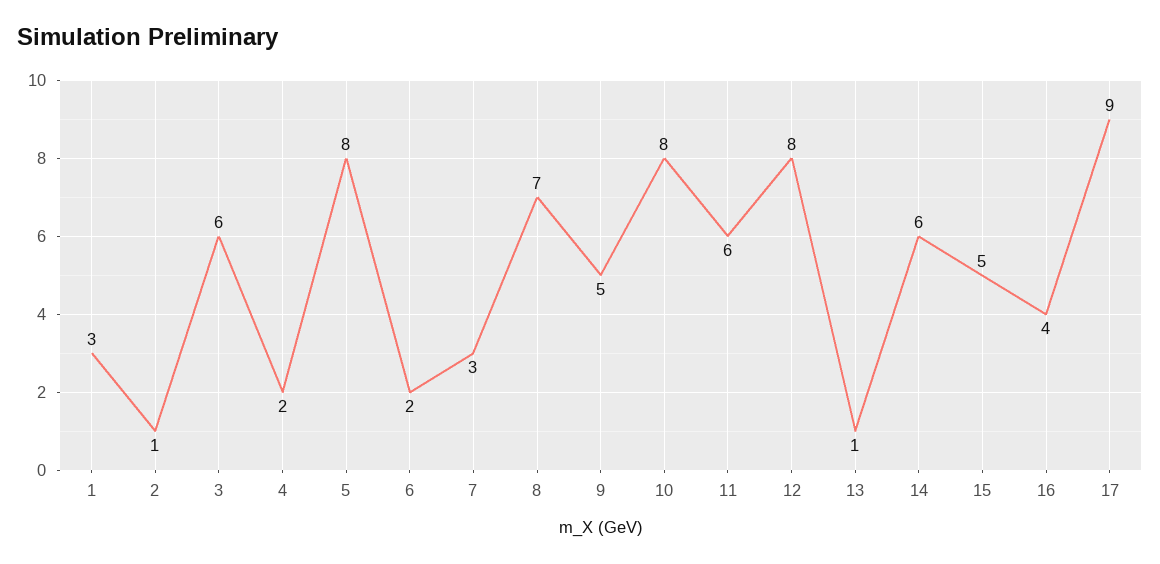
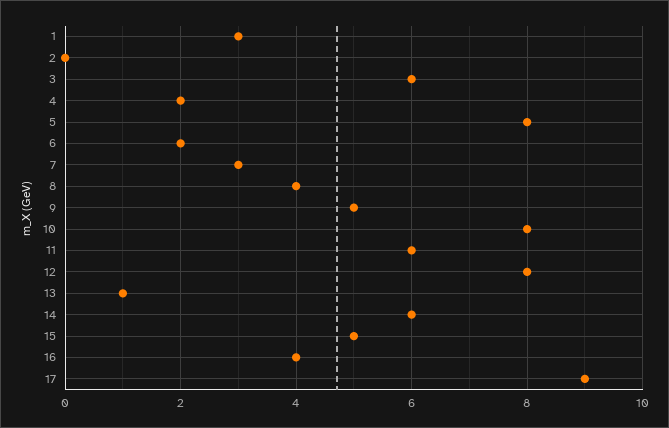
2: 1 -> 0
8: 7 -> 4

